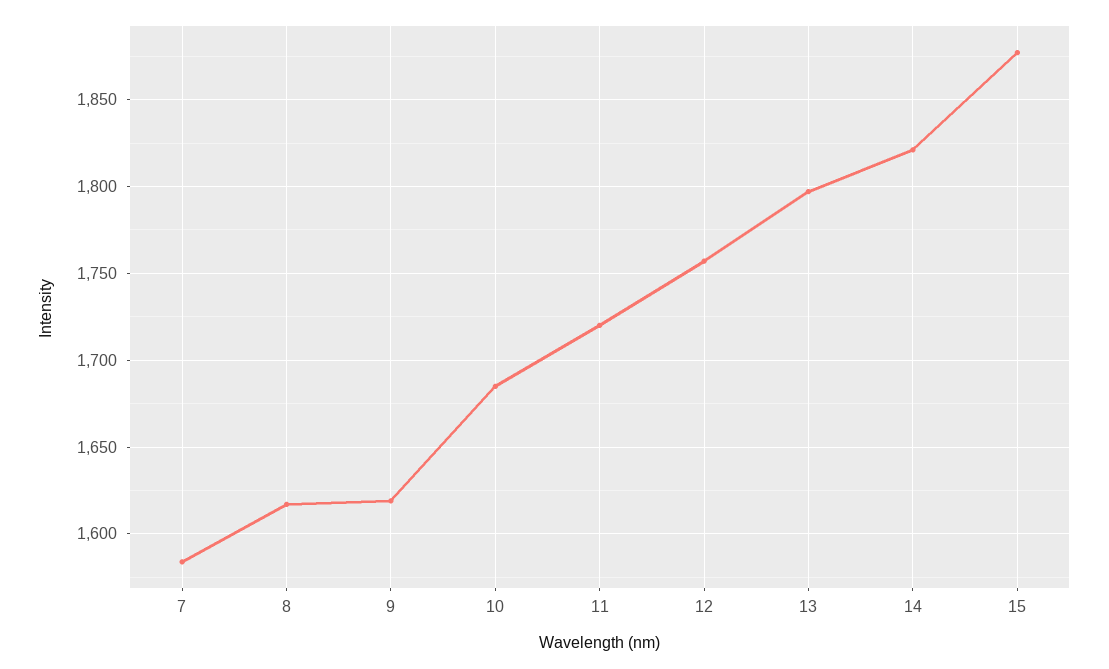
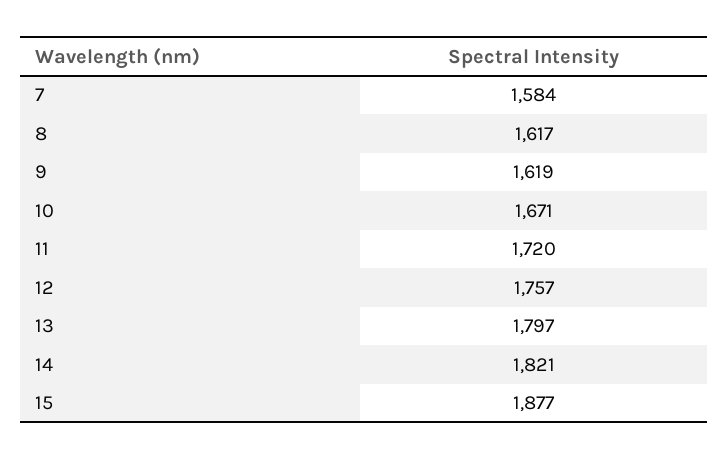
10: 1685 -> 1671

